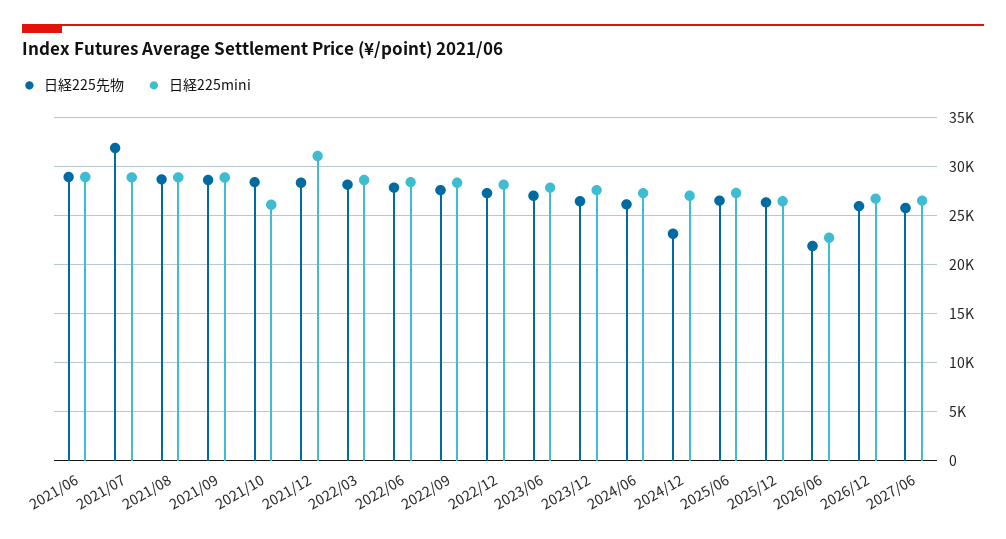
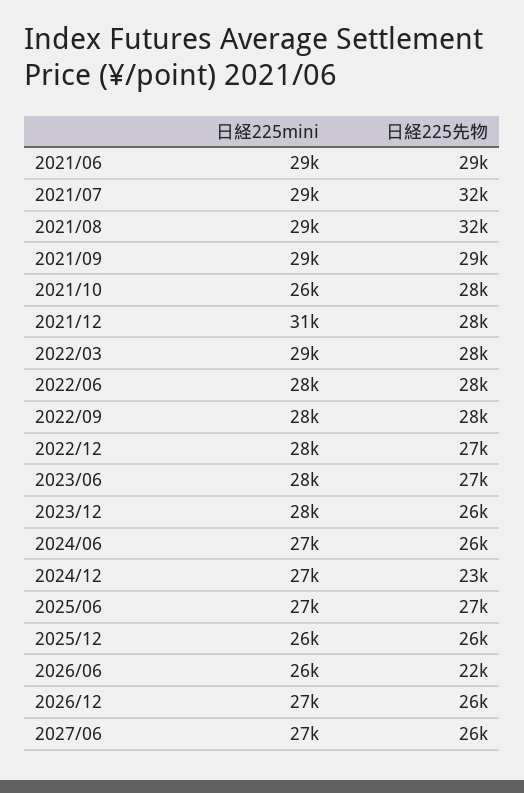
日経225先物, 2021/08: 29000 -> 32000
日経225mini, 2026/06: 23000 -> 26000

